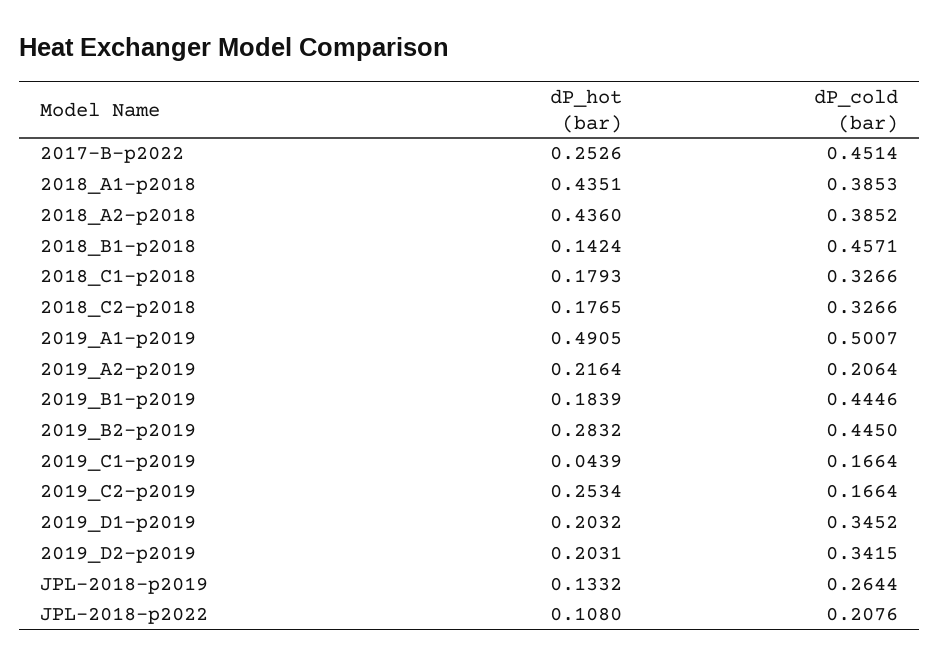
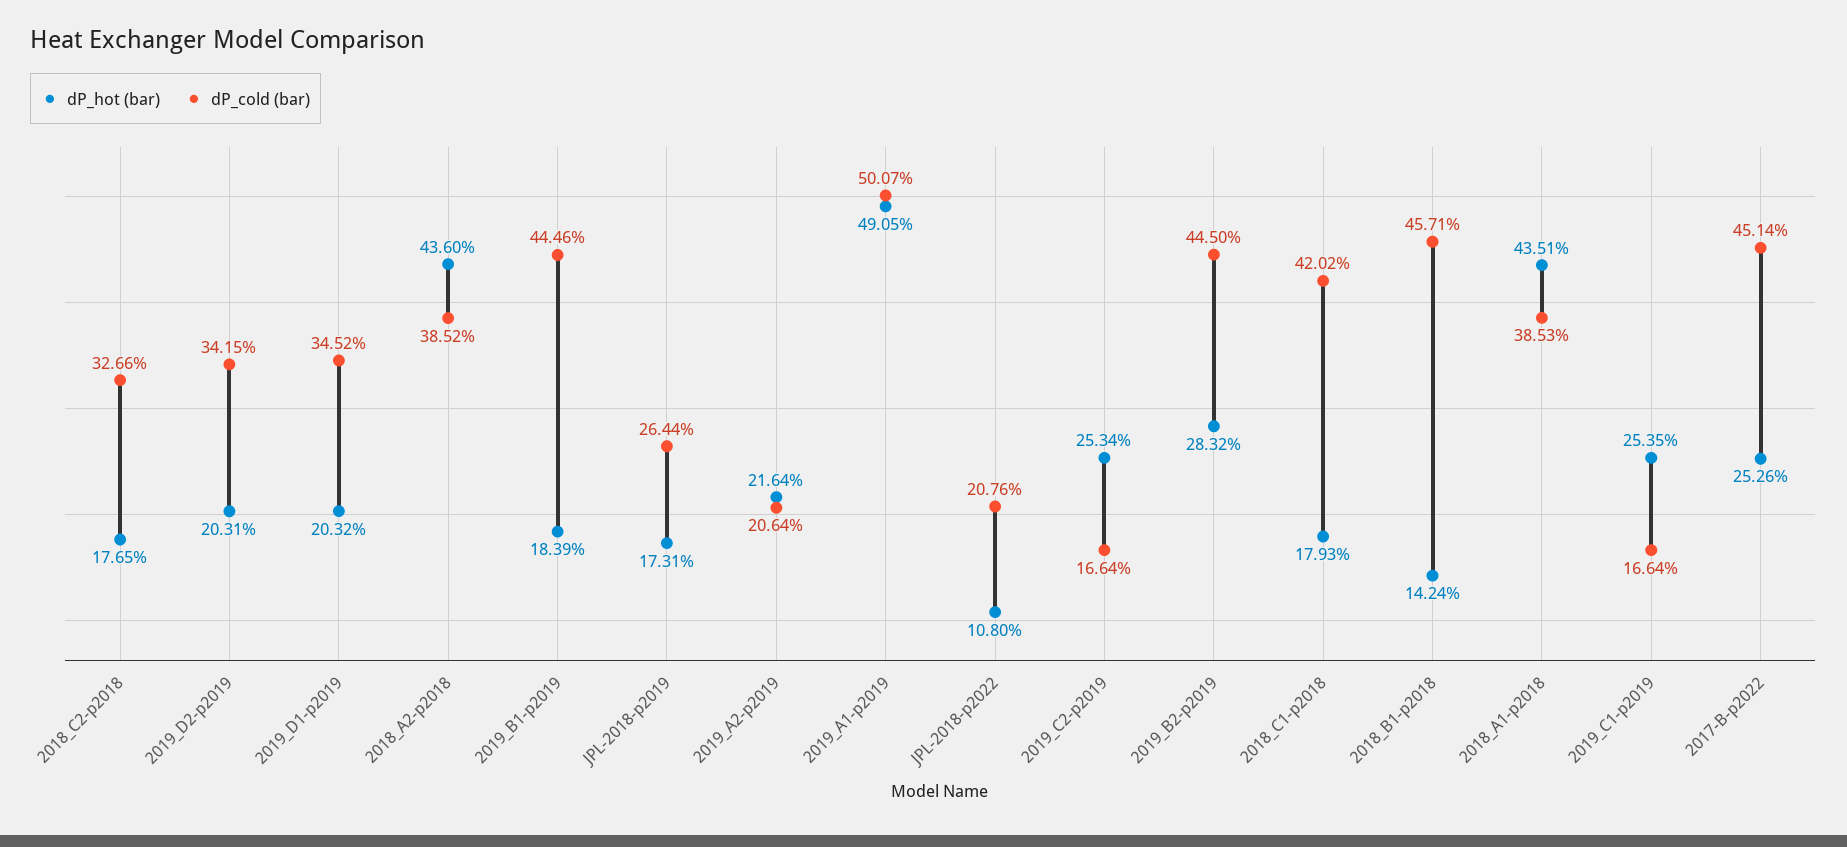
dP_cold (bar), 2018_C1-p2018: 0.3266 -> 0.4202
dP_hot (bar), 2019_C1-p2019: 0.0439 -> 0.2535
dP_hot (bar), JPL-2018-p2019: 0.1332 -> 0.1731

